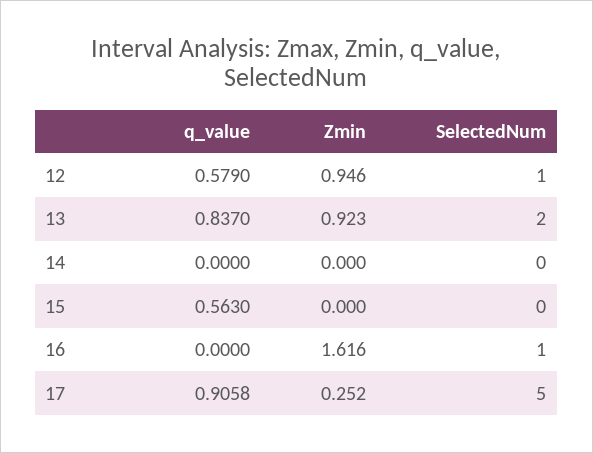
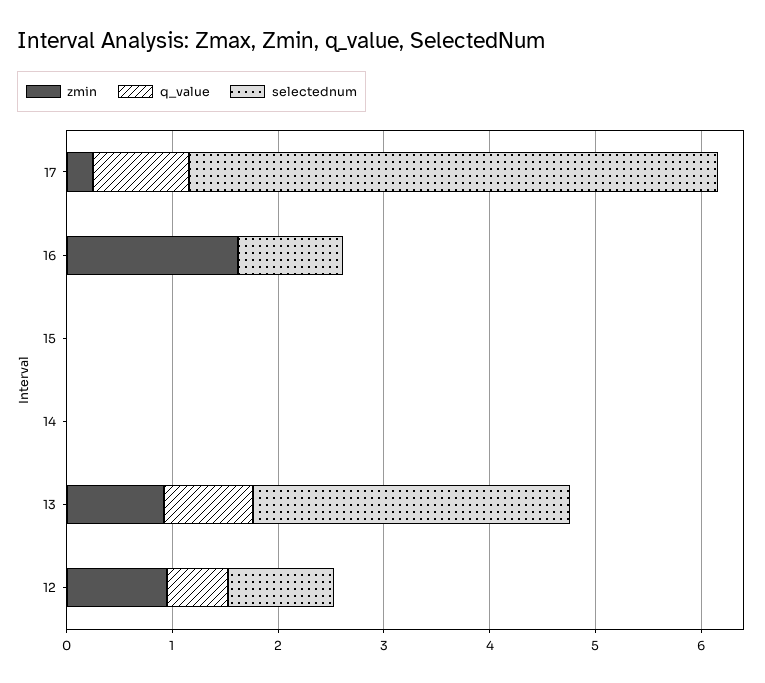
SelectedNum, 13: 2 -> 3
q_value, 15: 0.563 -> 0

